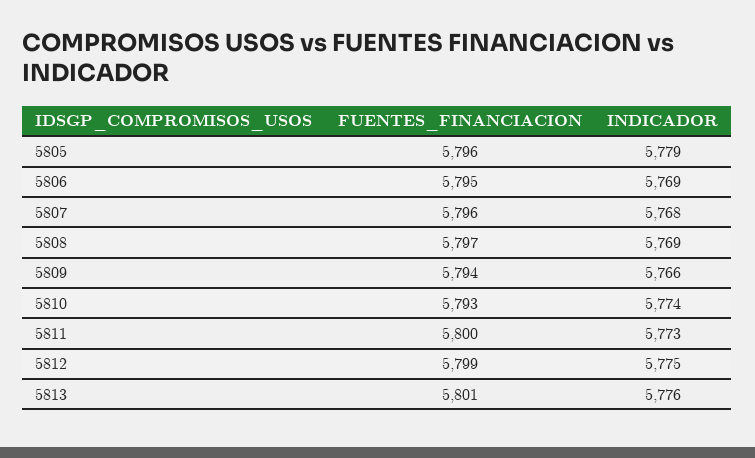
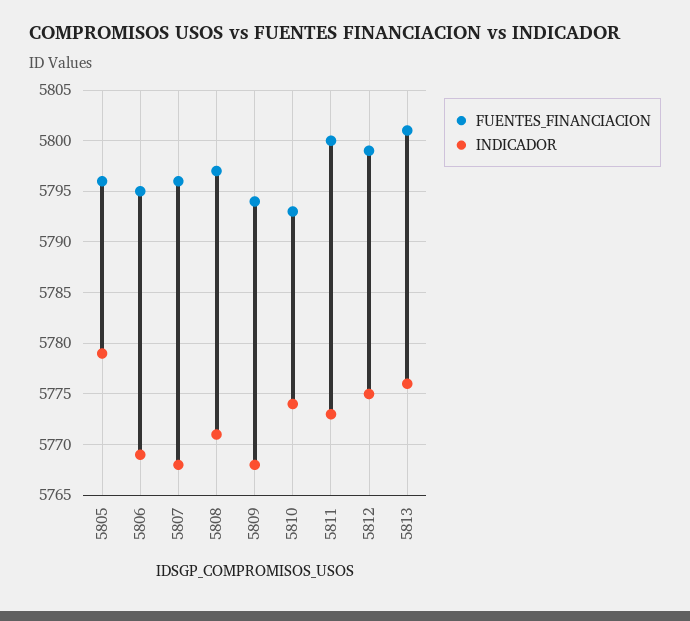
INDICADOR, 5808: 5769 -> 5771
INDICADOR, 5809: 5766 -> 5768

